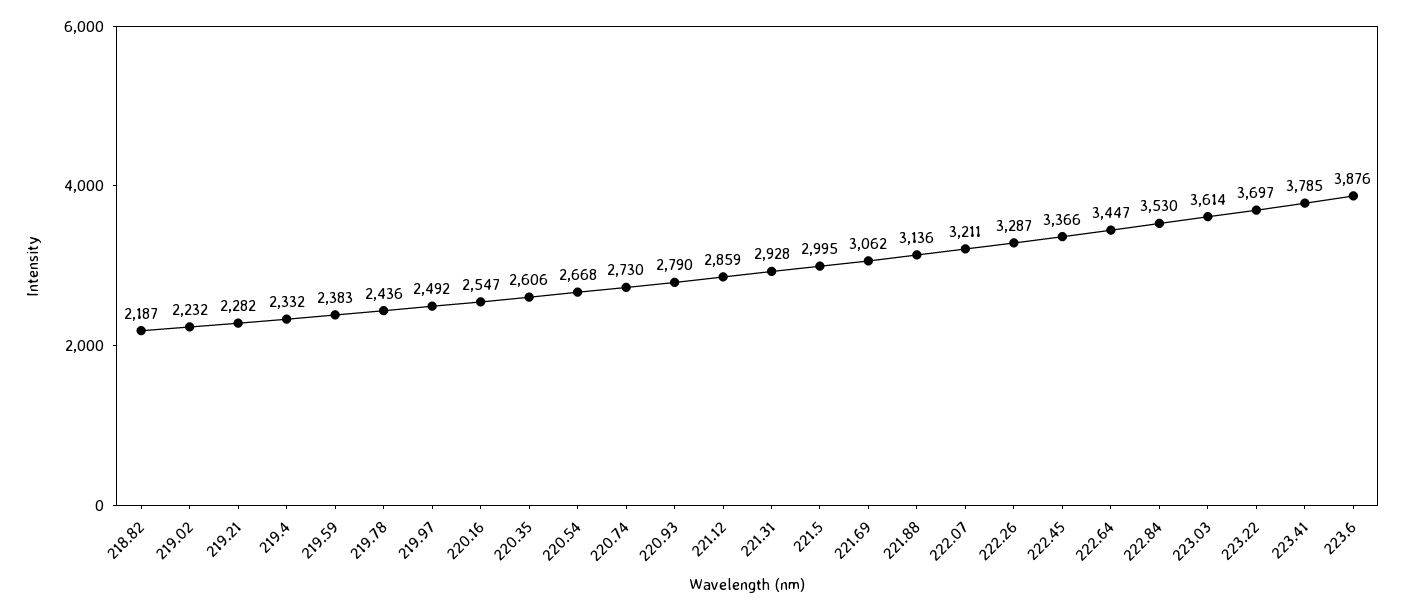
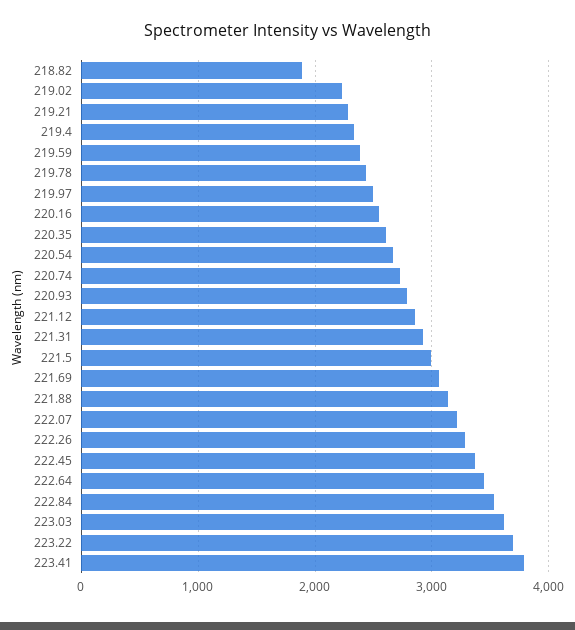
218.82: 2187 -> 1900
223.6: 3876 -> none

